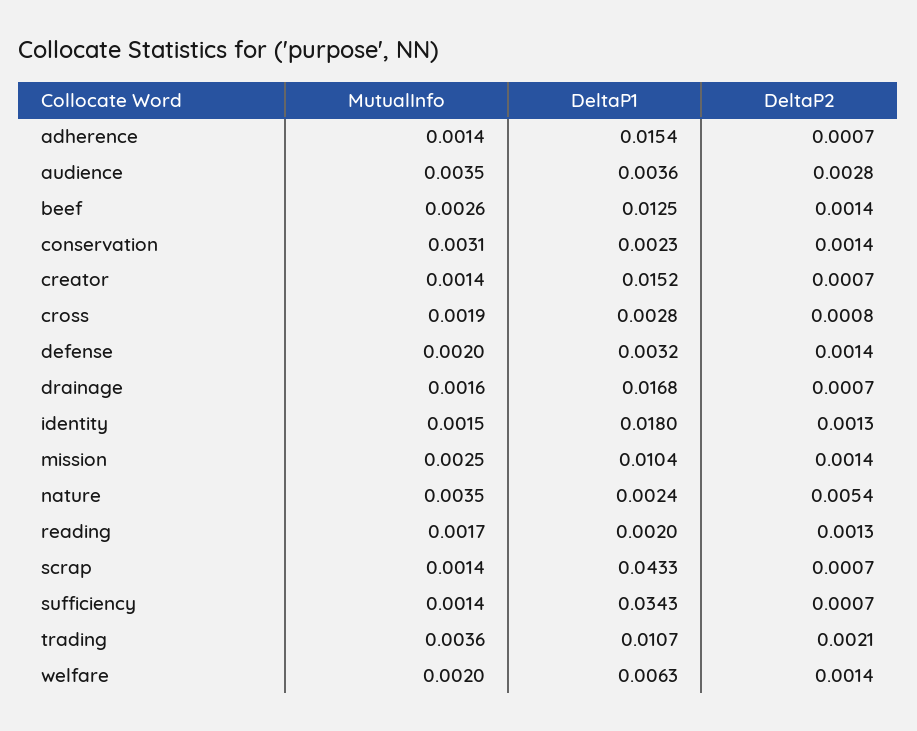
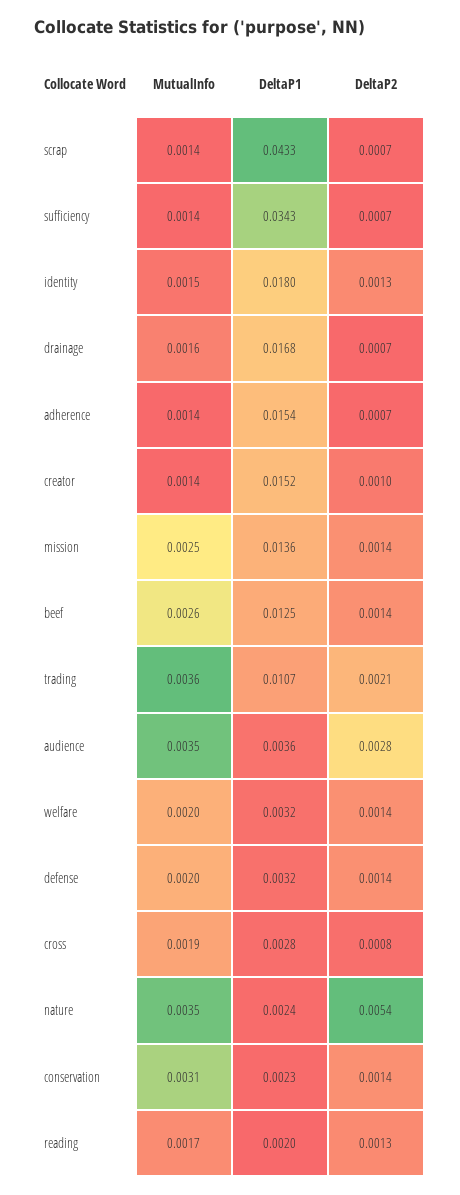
DeltaP2, creator: 0.0007 -> 0.001
DeltaP1, mission: 0.0104 -> 0.0136
DeltaP1, welfare: 0.0063 -> 0.0032

